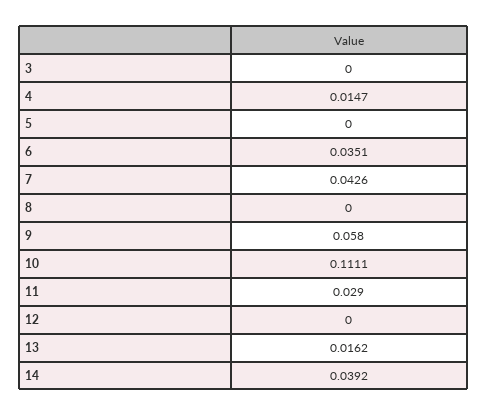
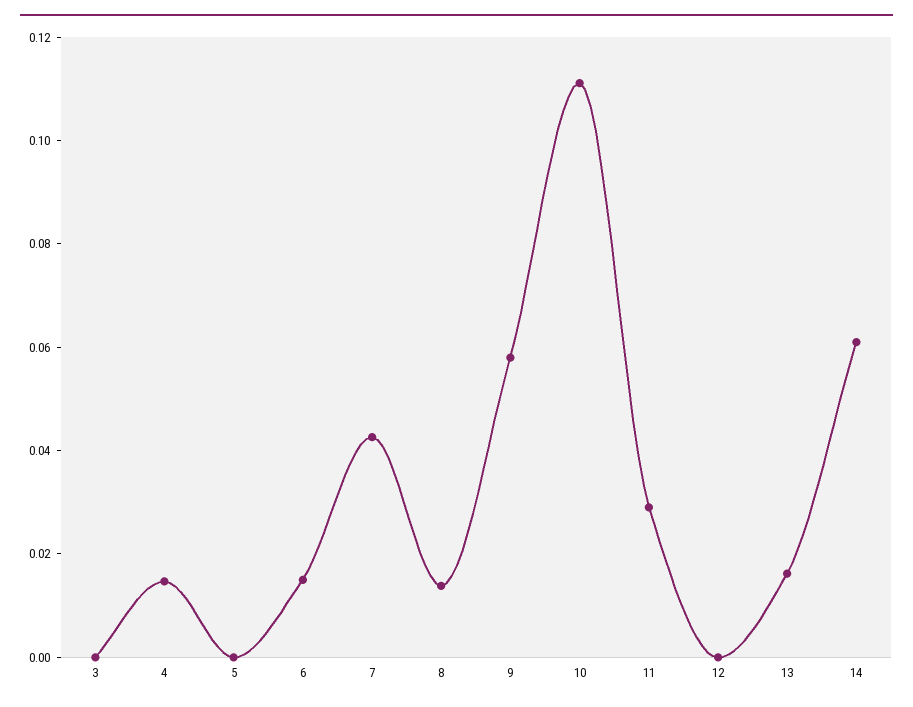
6: 0.0351 -> 0.015
8: 0 -> 0.015
14: 0.0392 -> 0.06

